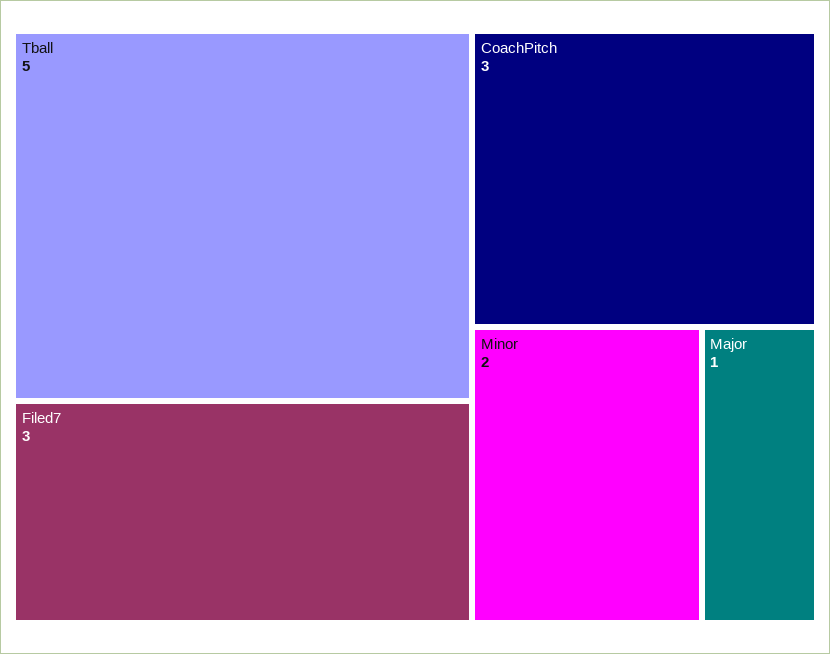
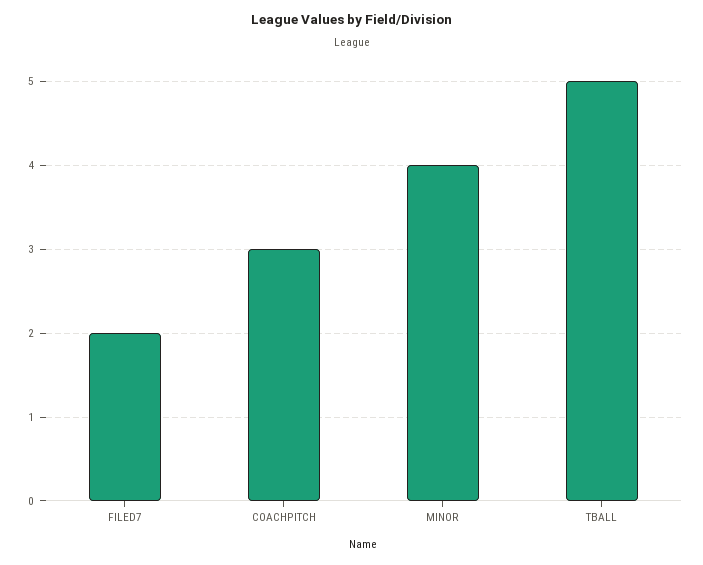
Filed7: 3 -> 2
Minor: 2 -> 4
Major: 1 -> none

